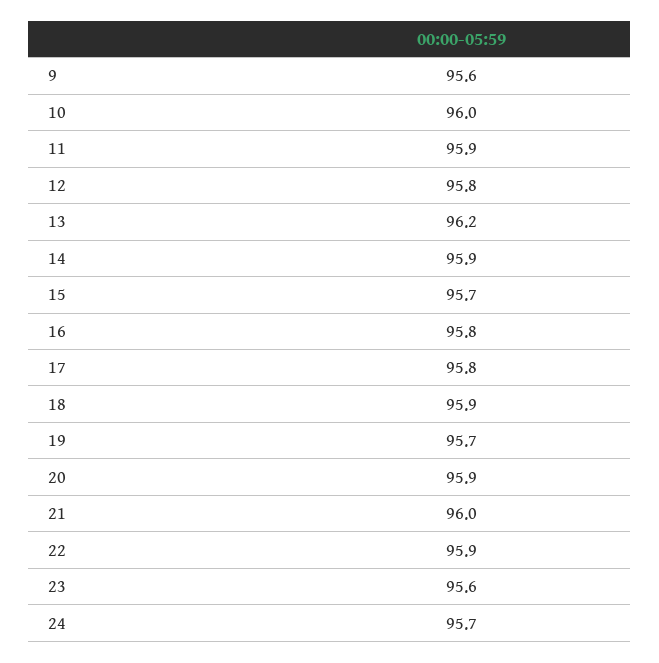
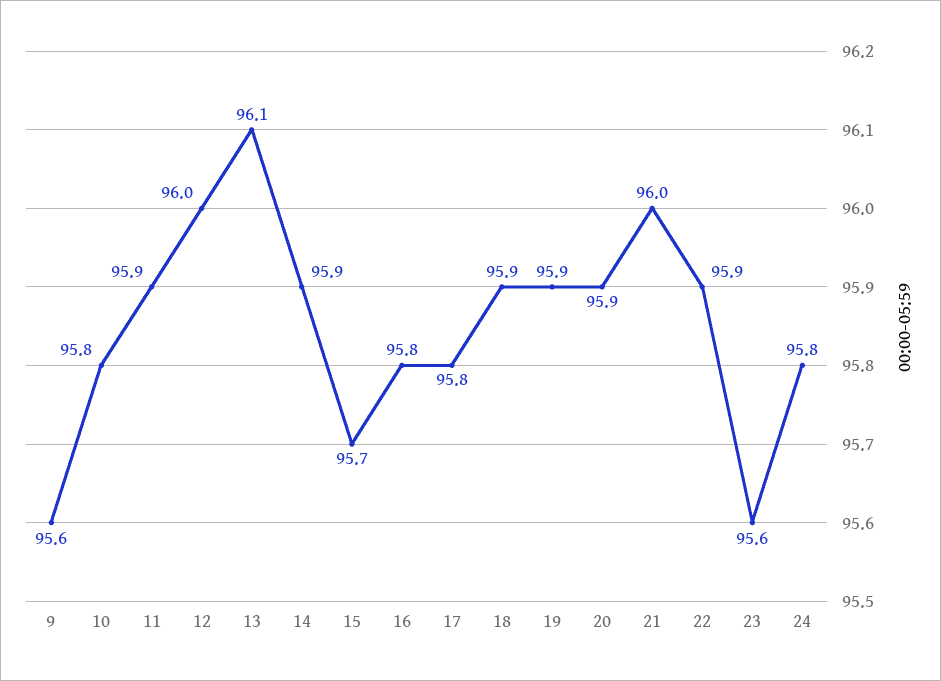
10: 96 -> 95.8
12: 95.8 -> 96
13: 96.2 -> 96.1
19: 95.7 -> 95.9
24: 95.7 -> 95.8

